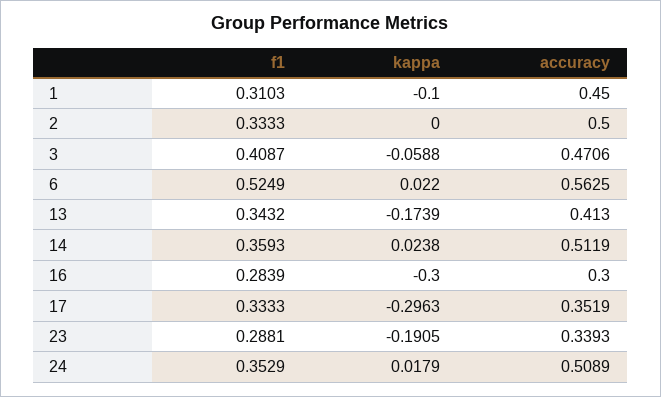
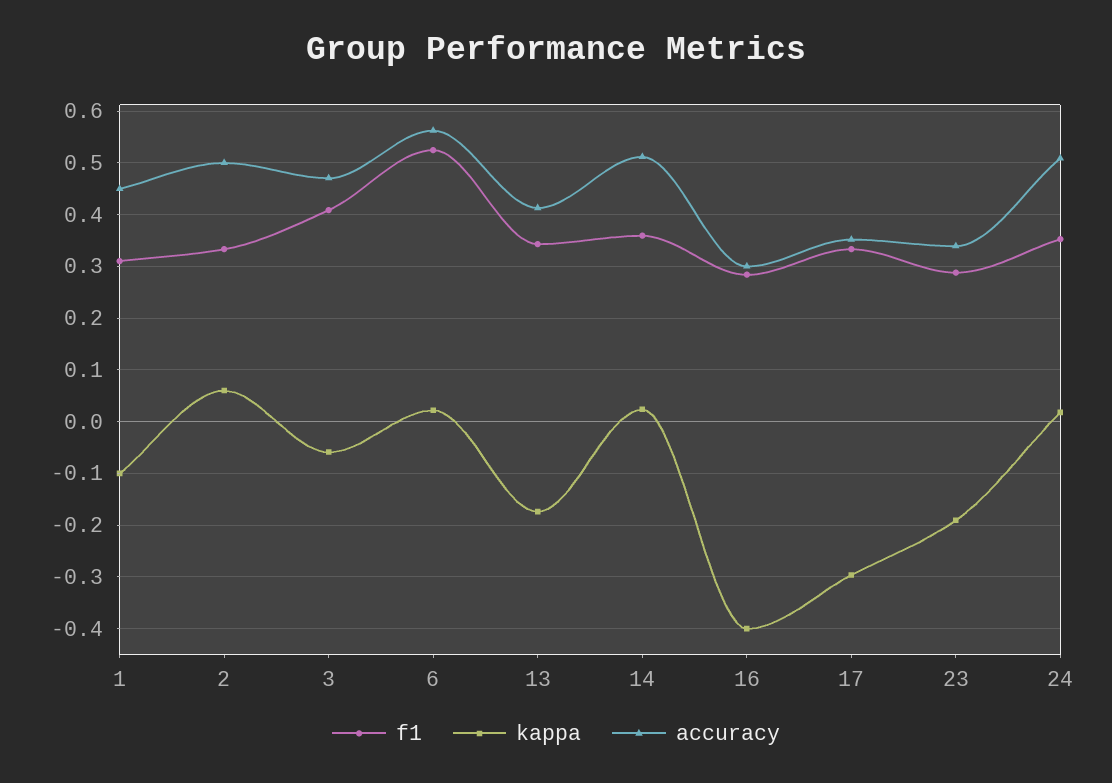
kappa, 2: 0 -> 0.06
kappa, 16: -0.3 -> -0.4

